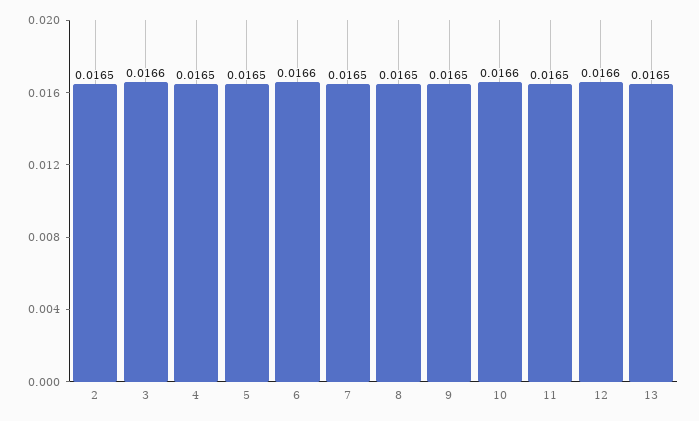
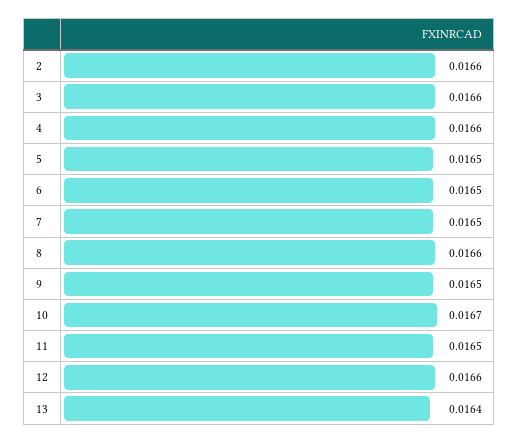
2: 0.0165 -> 0.0166
4: 0.0165 -> 0.0166
6: 0.0166 -> 0.0165
8: 0.0165 -> 0.0166
10: 0.0166 -> 0.0167
13: 0.0165 -> 0.0164

